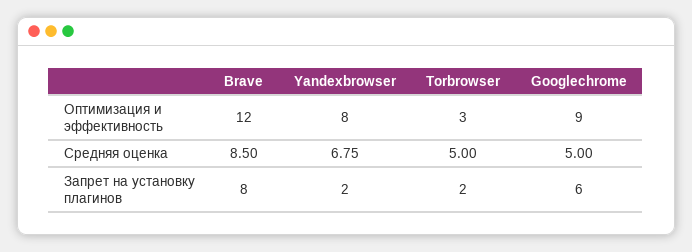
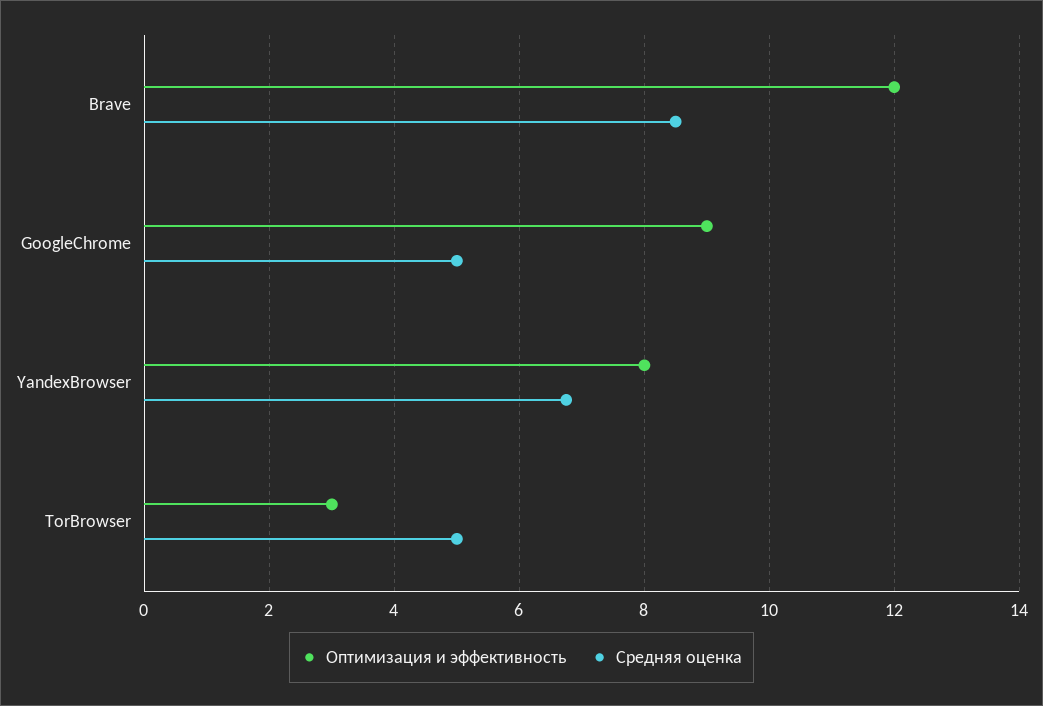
Запрет на установку плагинов, Brave: 8 -> none
Запрет на установку плагинов, Yandexbrowser: 2 -> none
Запрет на установку плагинов, Torbrowser: 2 -> none
Запрет на установку плагинов, Googlechrome: 6 -> none

